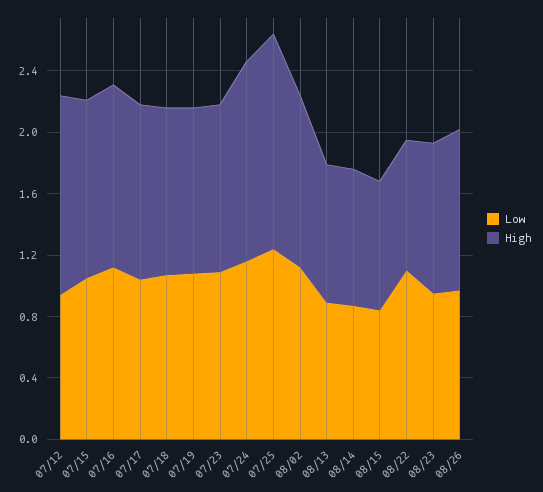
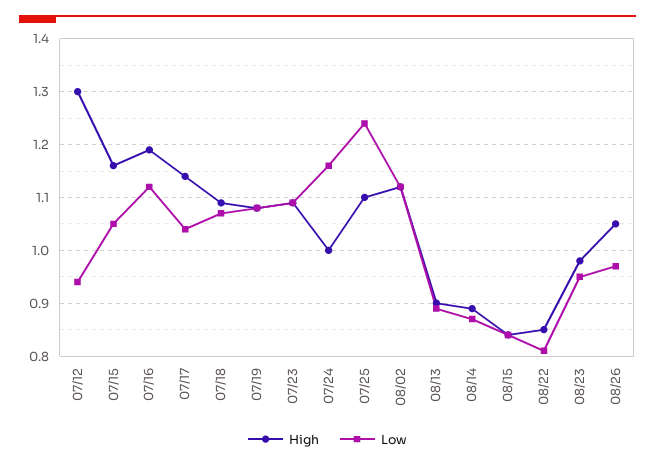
High, 07/24: 1.3 -> 1
High, 07/25: 1.4 -> 1.1
Low, 08/22: 1.1 -> 0.8

